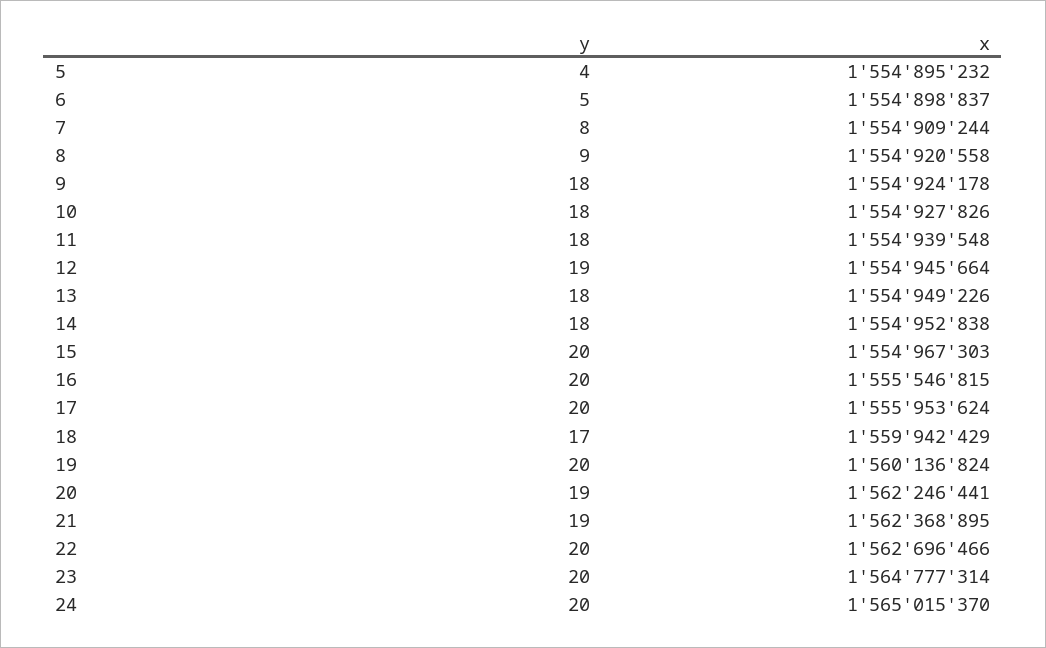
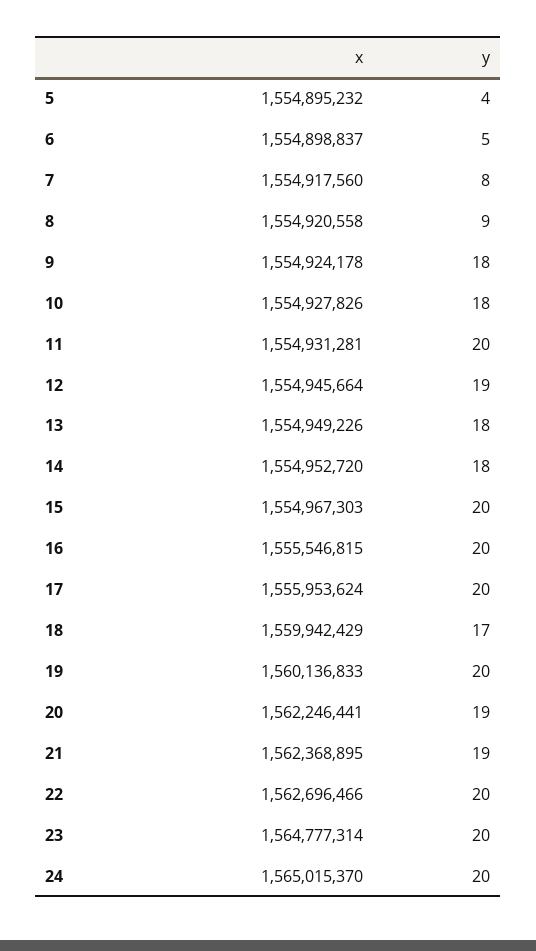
x, 7: 1554909244 -> 1554917560
y, 11: 18 -> 20
x, 11: 1554939548 -> 1554931281
x, 14: 1554952838 -> 1554952720
x, 19: 1560136824 -> 1560136833

